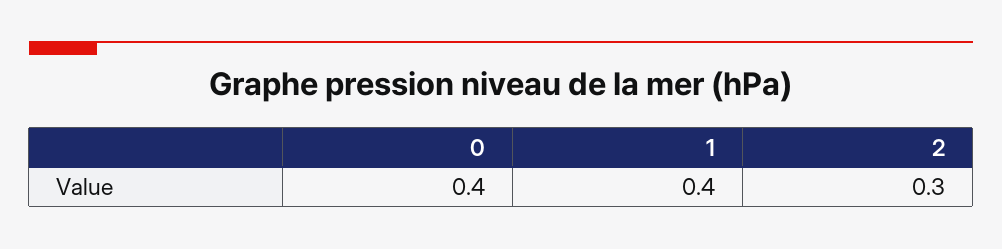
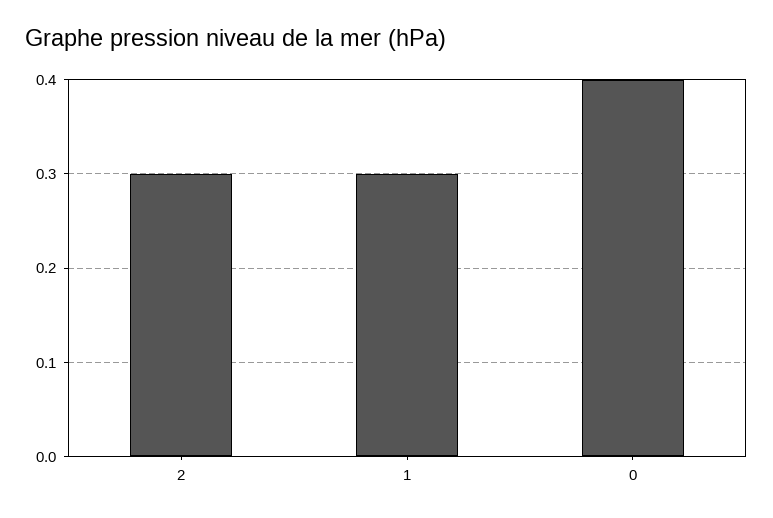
1: 0.4 -> 0.3

